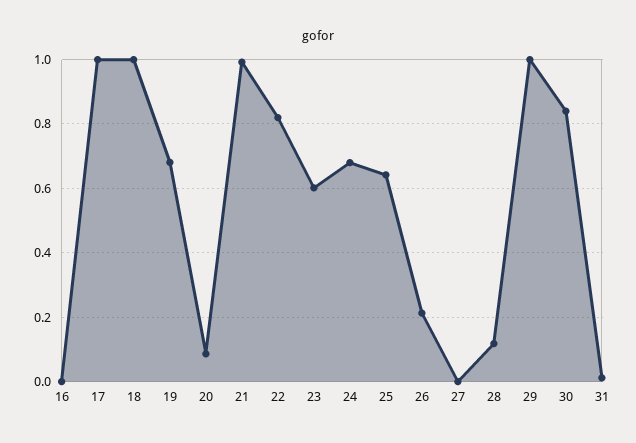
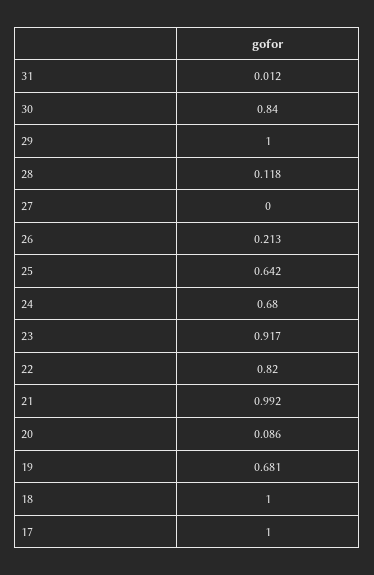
16: 0 -> none
23: 0.6 -> 0.917

